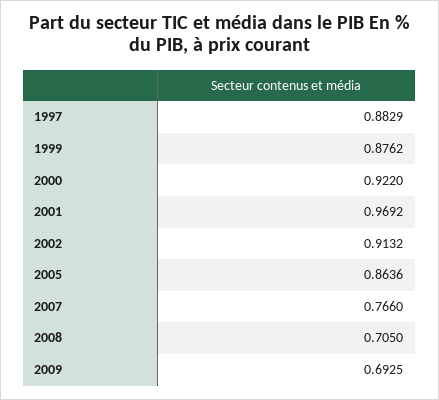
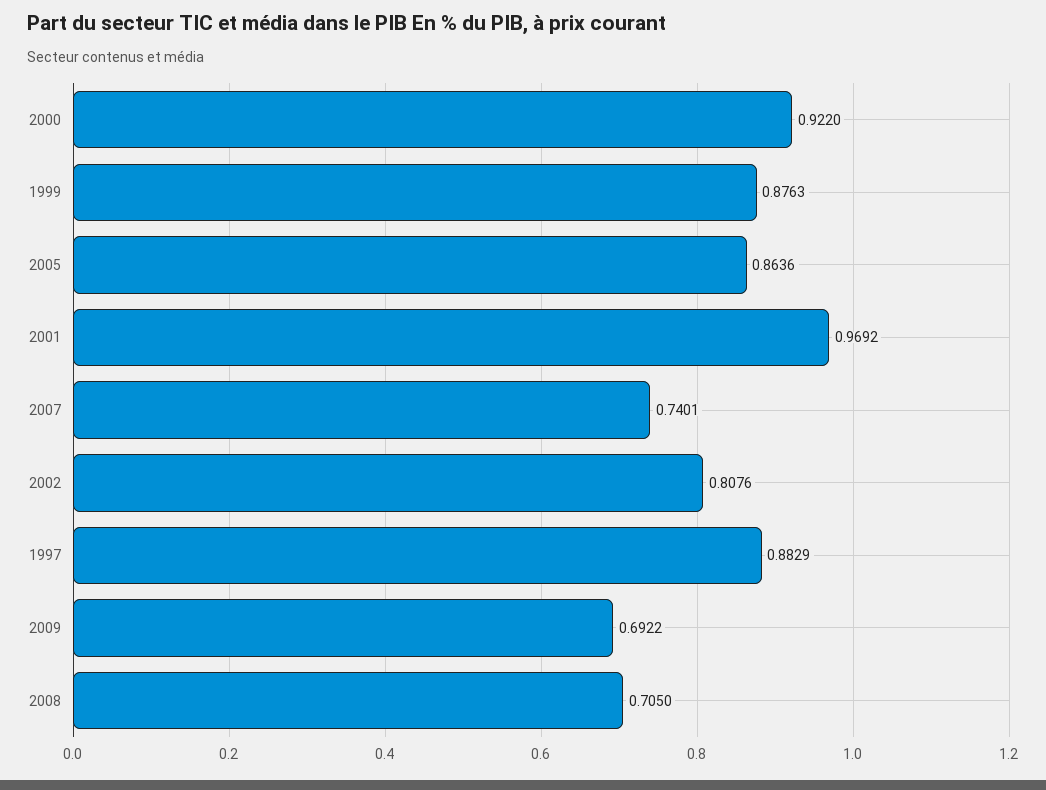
1999: 0.8762 -> 0.8763
2002: 0.9132 -> 0.8076
2007: 0.766 -> 0.7401
2009: 0.6925 -> 0.6922

